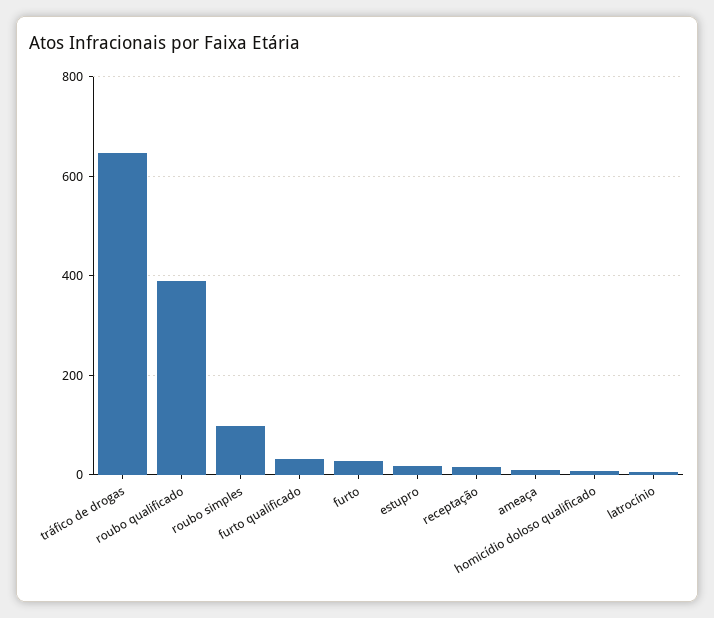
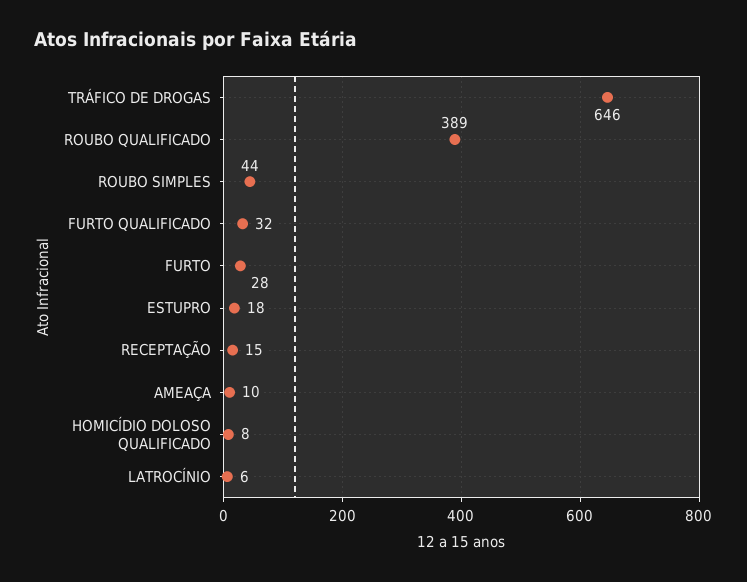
roubo simples: 100 -> 44

